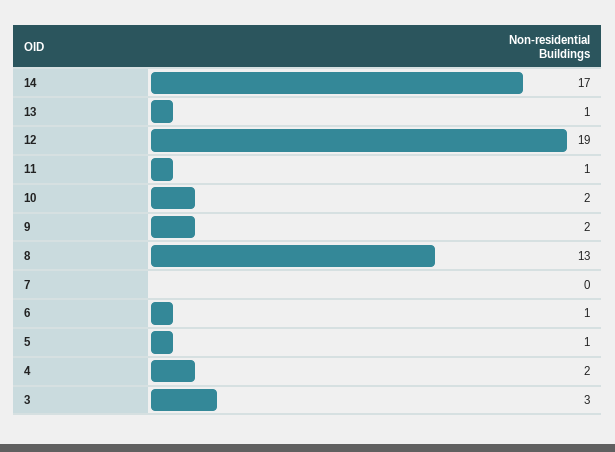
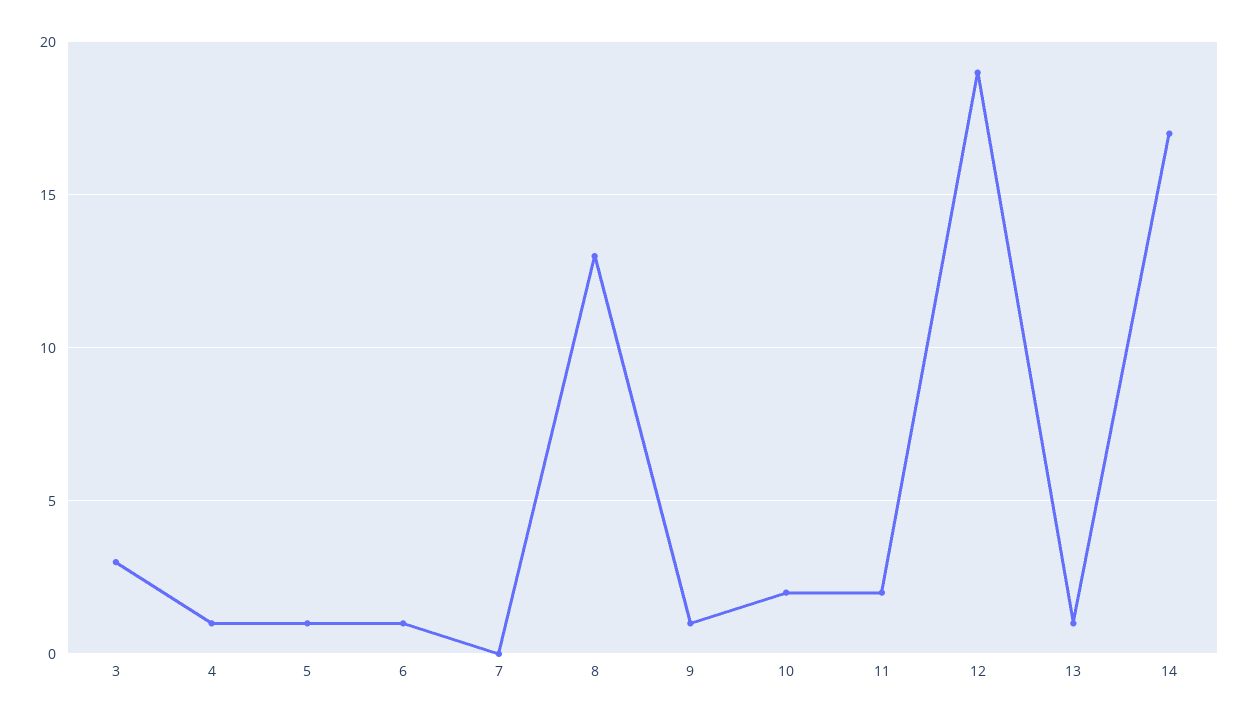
11: 1 -> 2
9: 2 -> 1
4: 2 -> 1

